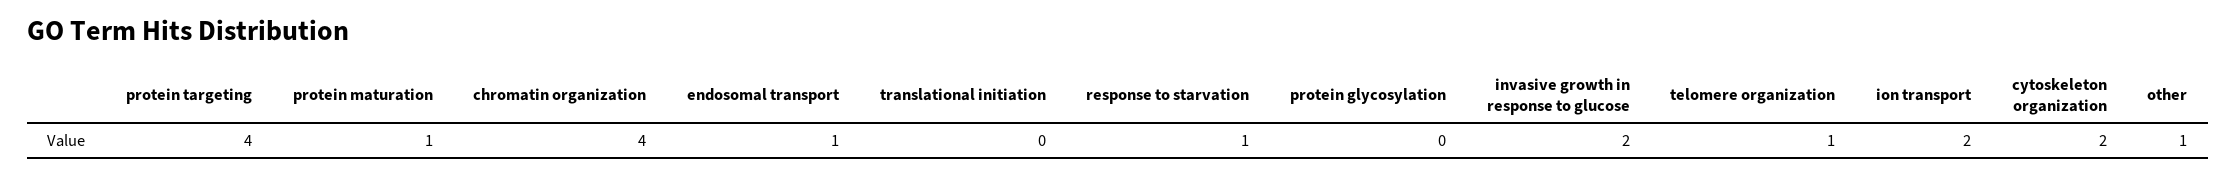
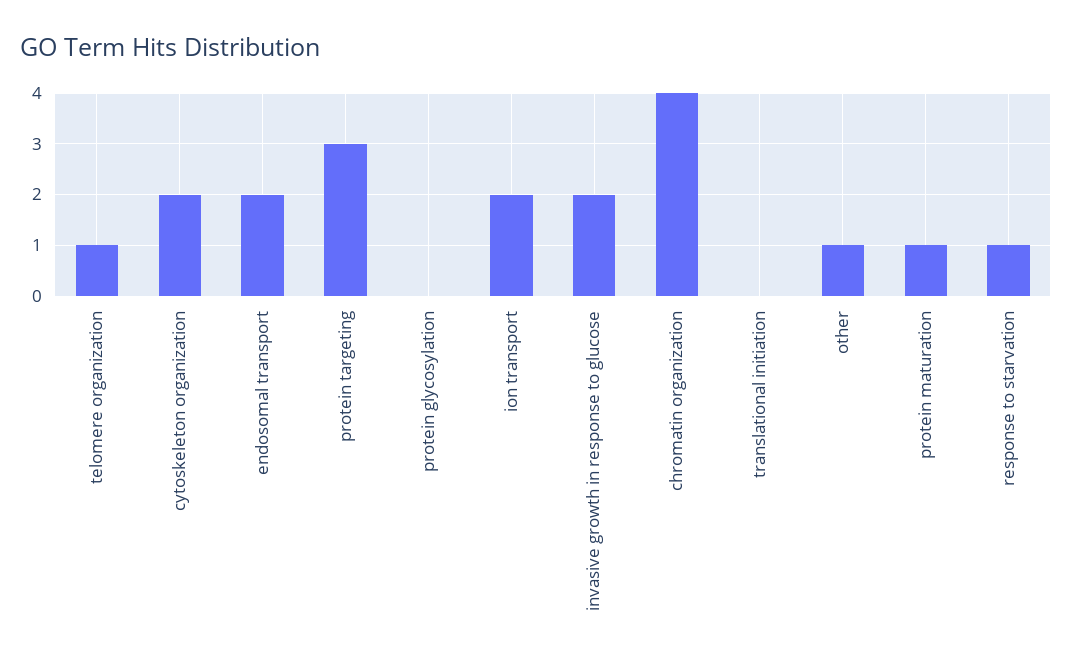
protein targeting: 4 -> 3
endosomal transport: 1 -> 2

